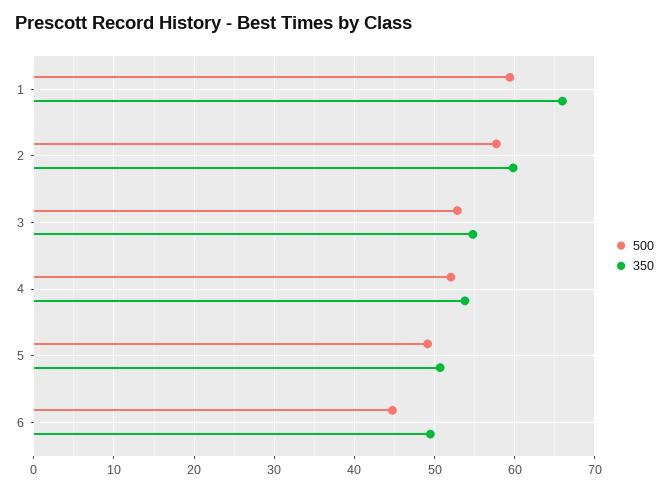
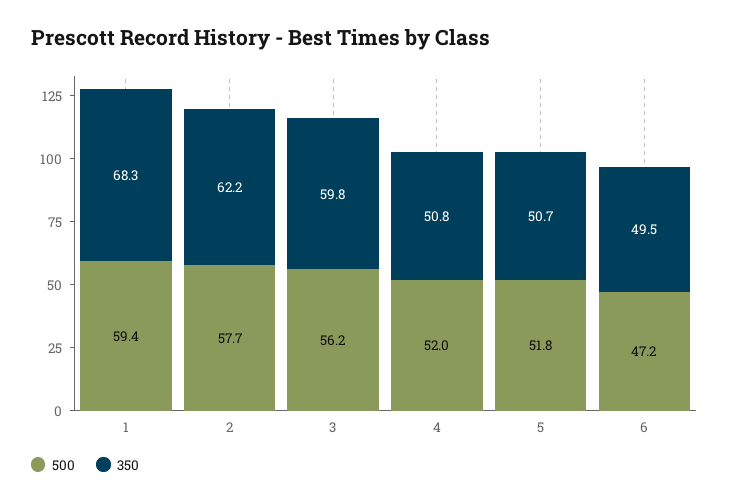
350, 1: 66 -> 68.3
350, 2: 60 -> 62.2
500, 3: 53 -> 56.2
350, 3: 55 -> 59.8
350, 4: 54 -> 50.8
500, 5: 49 -> 51.8
500, 6: 45 -> 47.2

